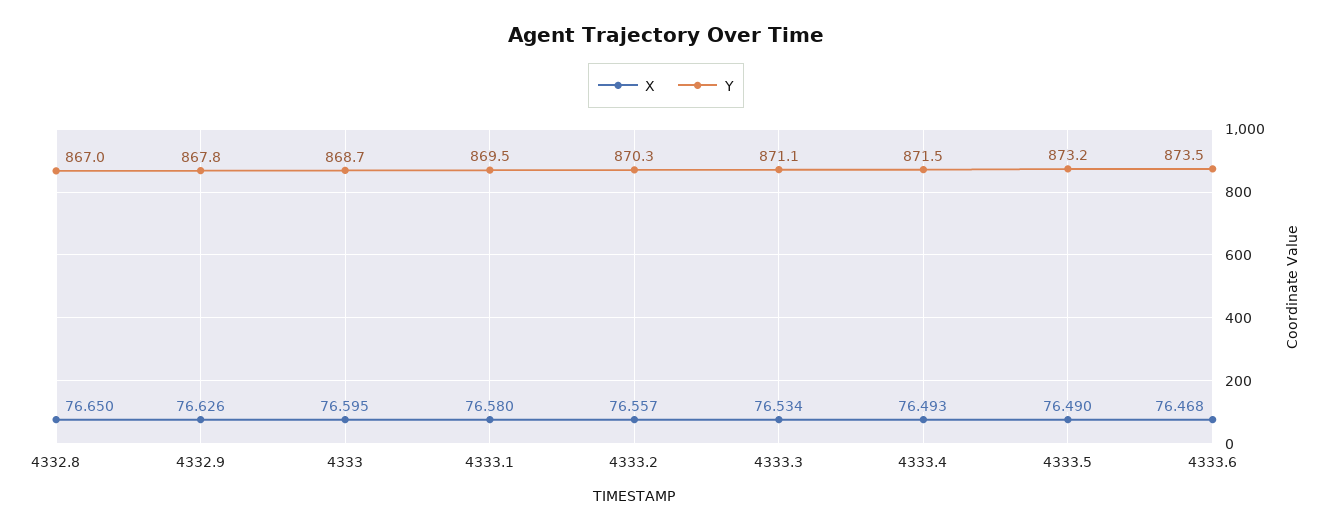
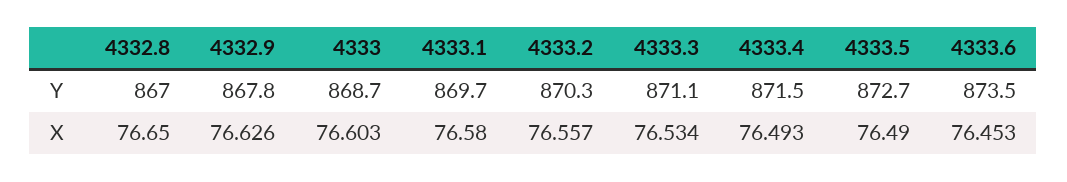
X, 4333: 76.595 -> 76.603
Y, 4333.1: 869.5 -> 869.7
Y, 4333.5: 873.2 -> 872.7
X, 4333.6: 76.468 -> 76.453

